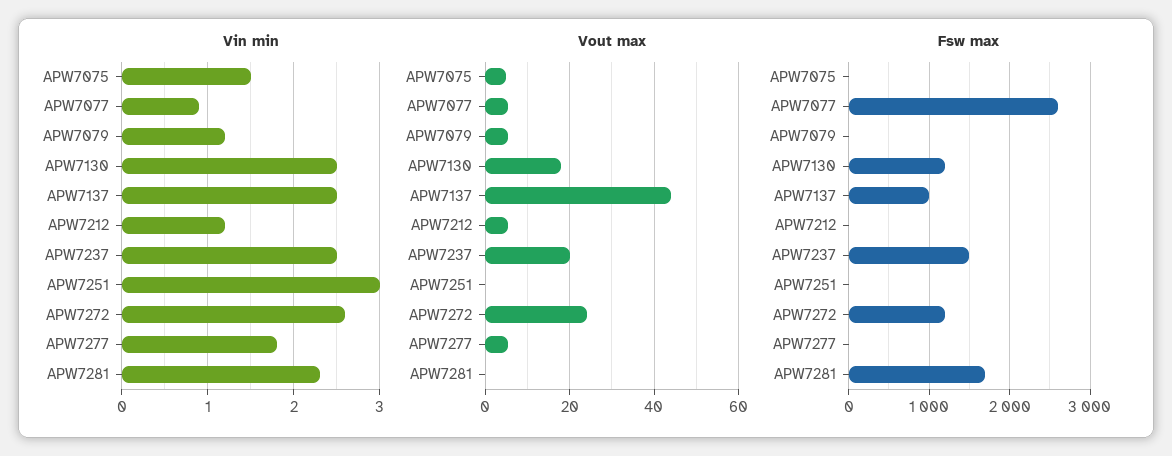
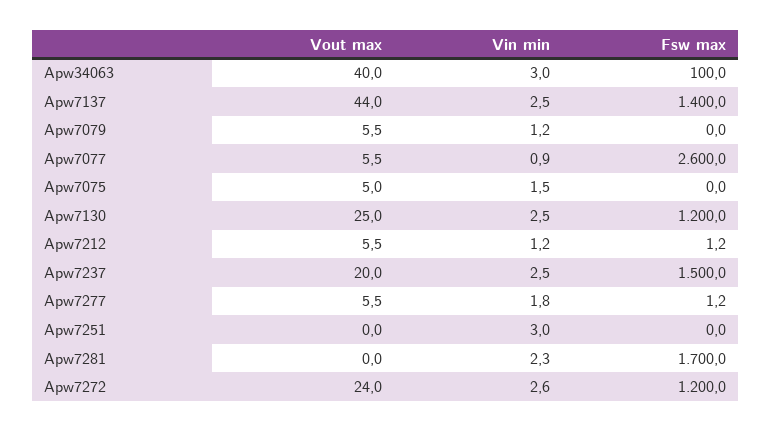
Vout max, APW7130: 18 -> 25
Fsw max, APW7137: 1000 -> 1400
Vout max, Apw34063: none -> 40
Vin min, Apw34063: none -> 3
Fsw max, Apw34063: none -> 100

